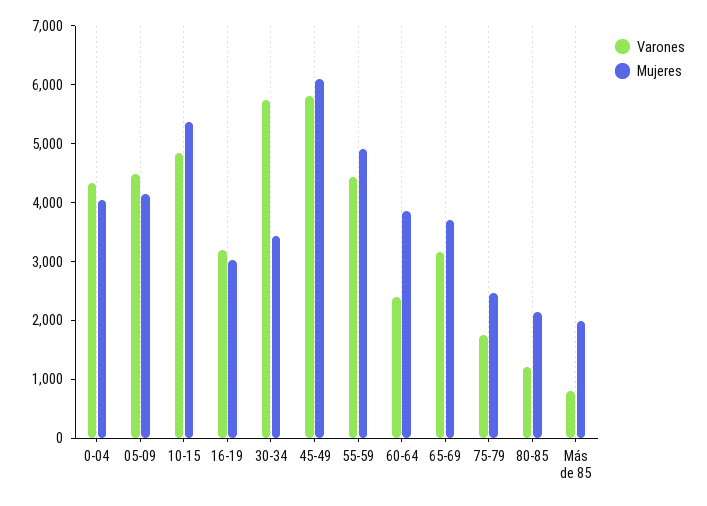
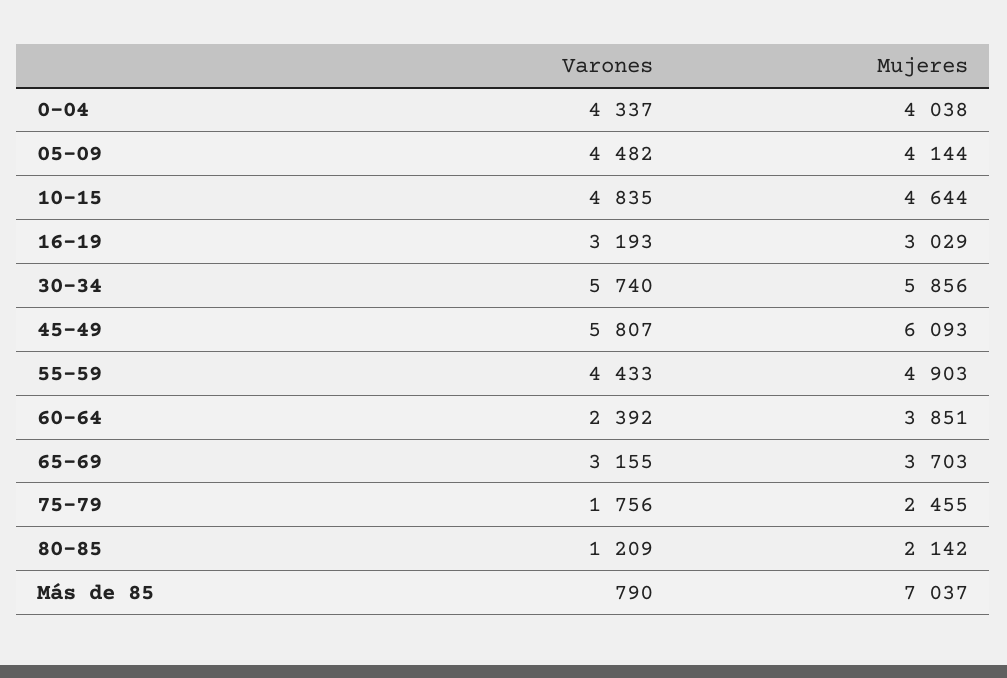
Mujeres, 10-15: 5400 -> 4644
Mujeres, 30-34: 3400 -> 5856
Mujeres, Más de 85: 2000 -> 7037

